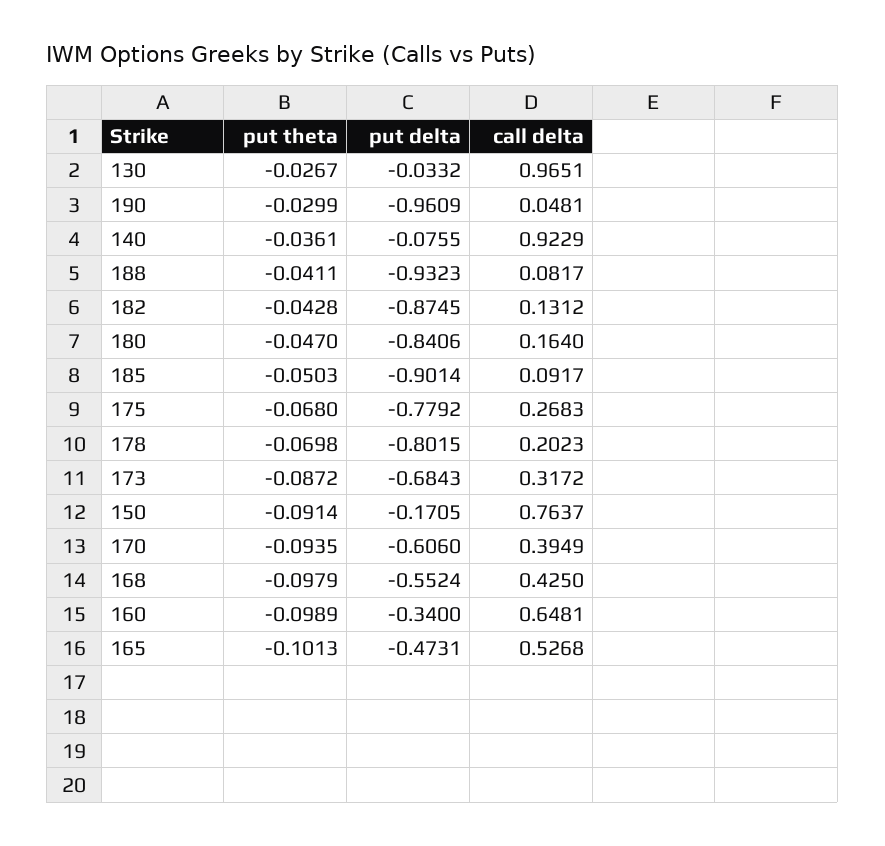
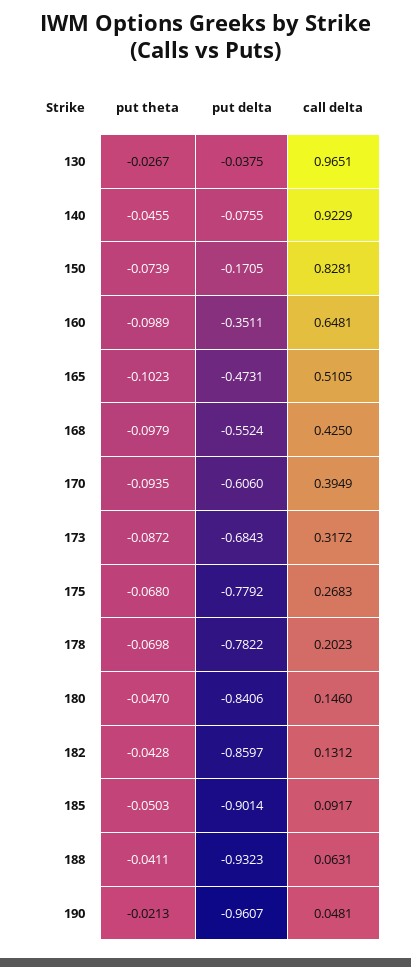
put delta, 130: -0.0332 -> -0.0375
put theta, 190: -0.0299 -> -0.0213
put delta, 190: -0.9609 -> -0.9607
put theta, 140: -0.0361 -> -0.0455
call delta, 188: 0.0817 -> 0.0631
put delta, 182: -0.8745 -> -0.8597
call delta, 180: 0.164 -> 0.146
put delta, 178: -0.8015 -> -0.7822
put theta, 150: -0.0914 -> -0.0739
call delta, 150: 0.7637 -> 0.8281
put delta, 160: -0.34 -> -0.3511
put theta, 165: -0.1013 -> -0.1023
call delta, 165: 0.5268 -> 0.5105

